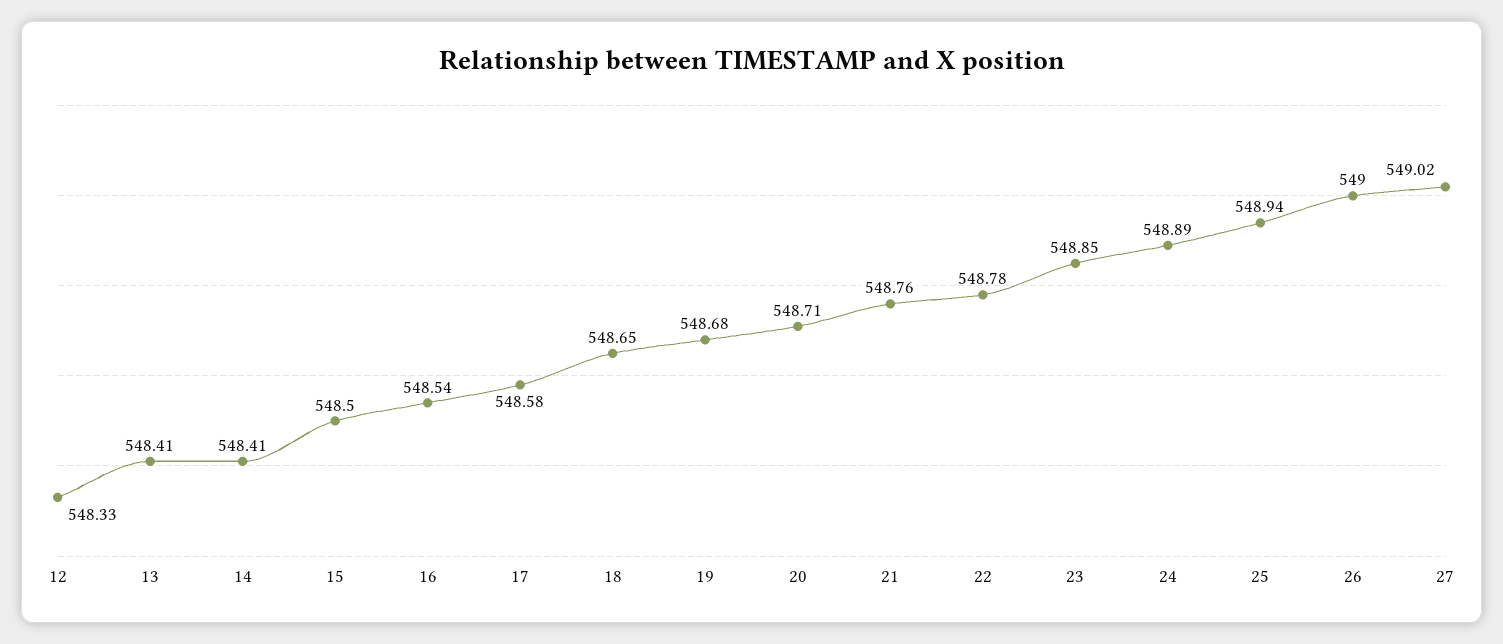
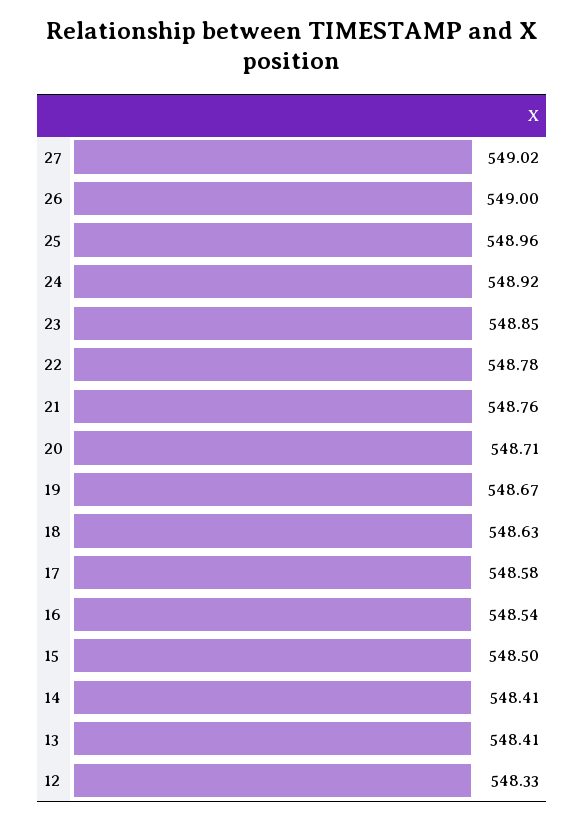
18: 548.65 -> 548.63
19: 548.68 -> 548.67
24: 548.89 -> 548.92
25: 548.94 -> 548.96

